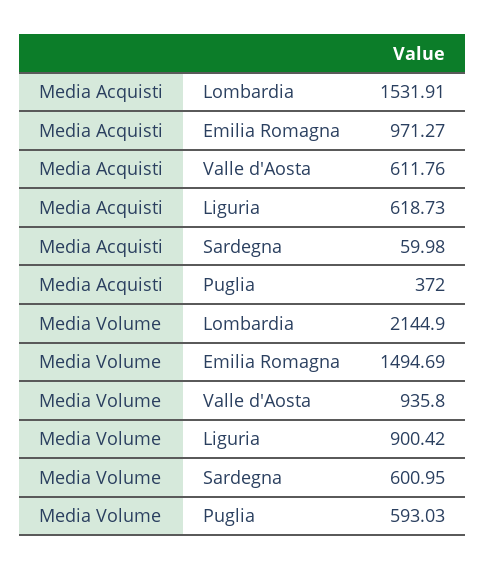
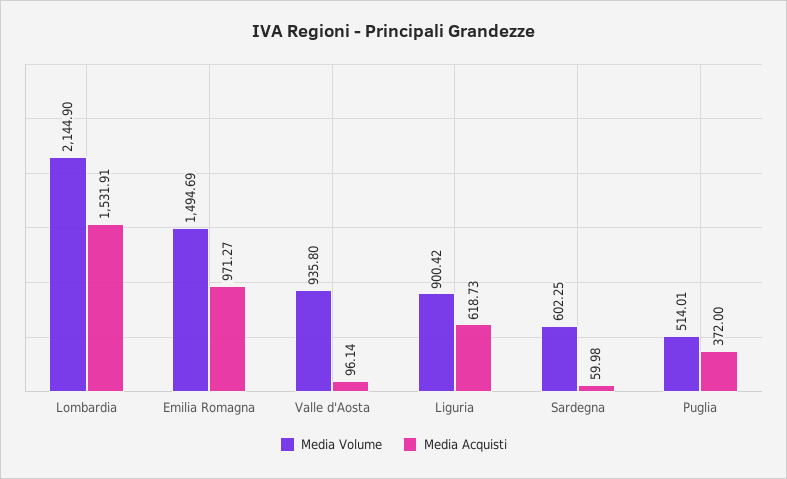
Media Acquisti, Valle d'Aosta: 611.76 -> 96.14
Media Volume, Sardegna: 600.95 -> 602.25
Media Volume, Puglia: 593.03 -> 514.01

